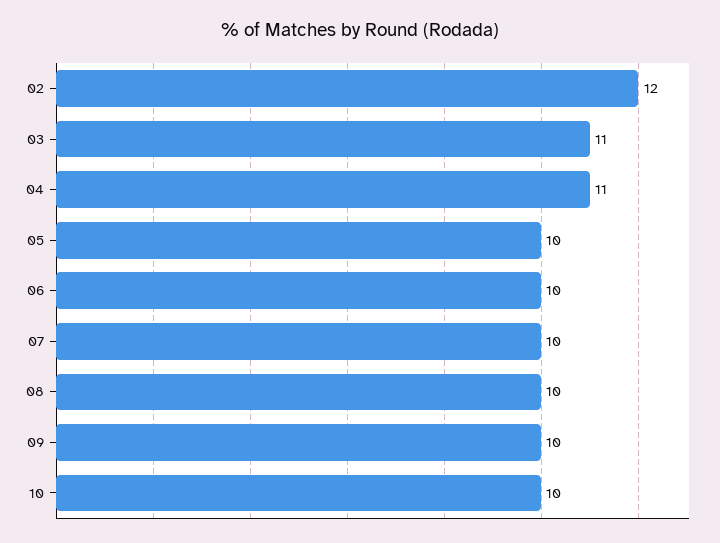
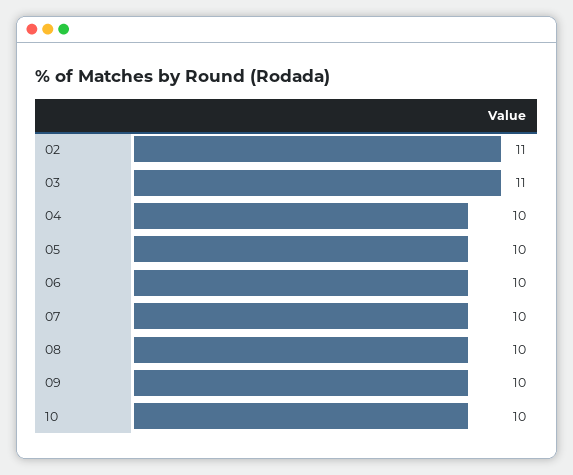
02: 12 -> 11
04: 11 -> 10

